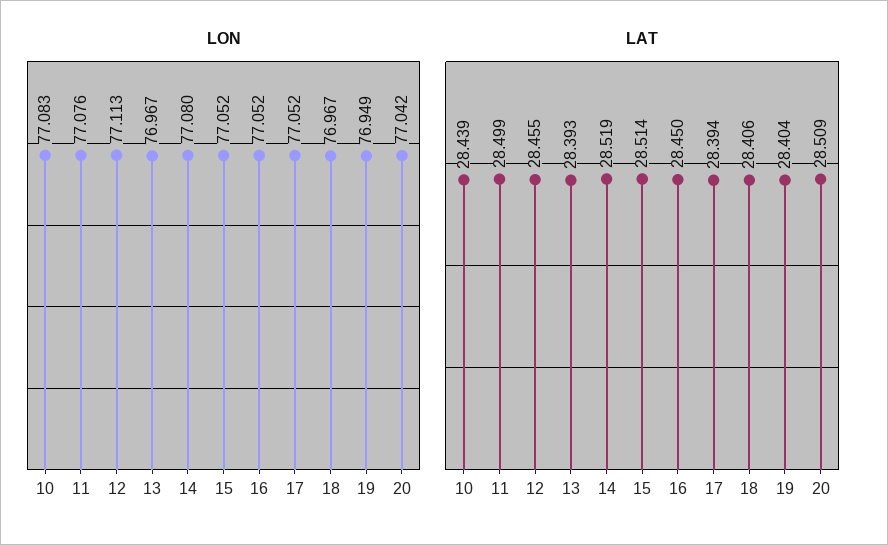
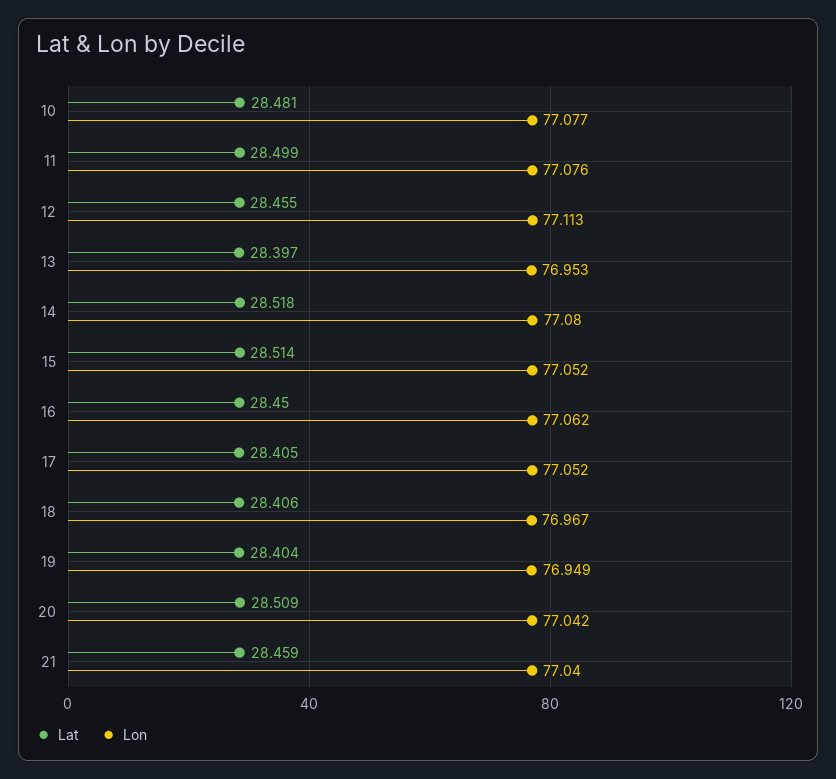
LON, 10: 77.083 -> 77.077
LON, 13: 76.967 -> 76.953
LON, 16: 77.052 -> 77.062
LAT, 10: 28.439 -> 28.481
LAT, 13: 28.393 -> 28.397
LAT, 14: 28.519 -> 28.518
LAT, 17: 28.394 -> 28.405
LAT, 21: none -> 28.459
LON, 21: none -> 77.04

